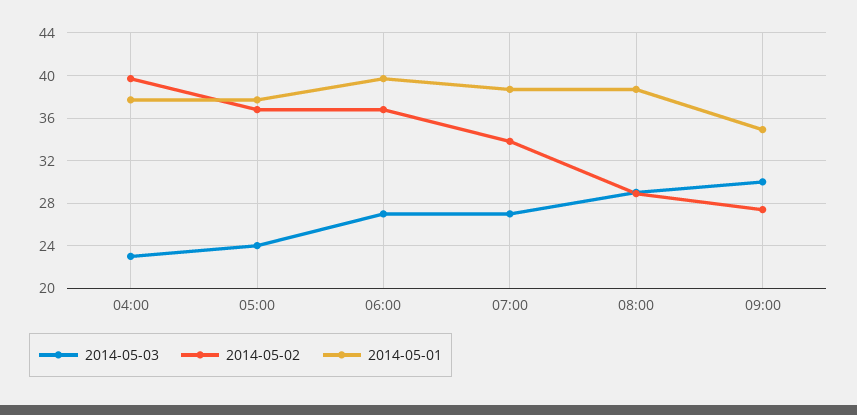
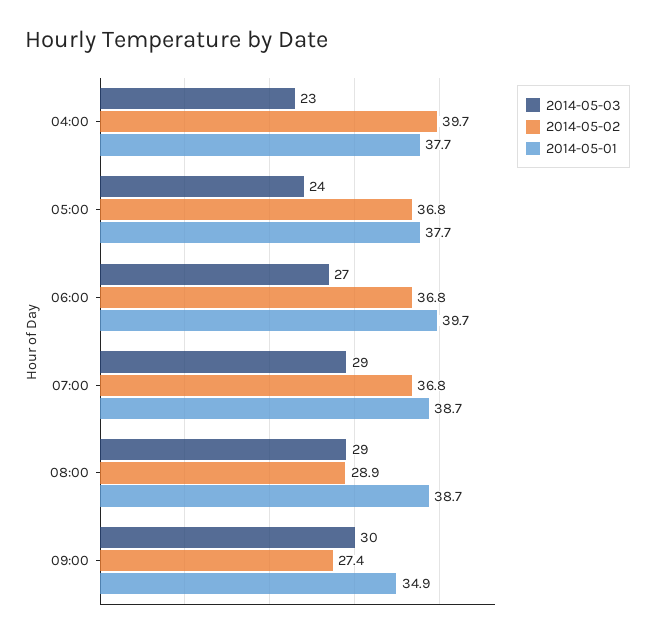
2014-05-03, 07:00: 27 -> 29
2014-05-02, 07:00: 34 -> 36.8

